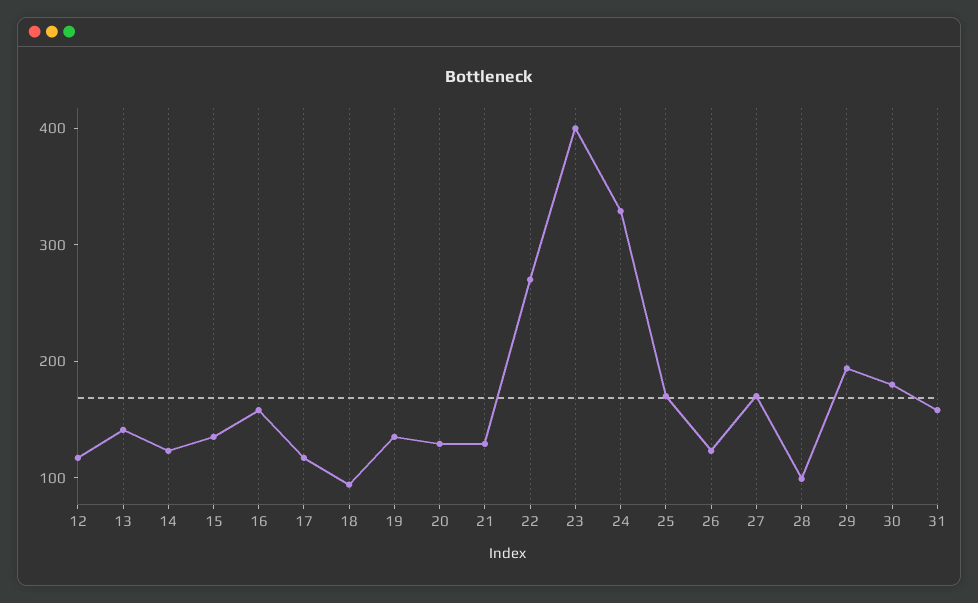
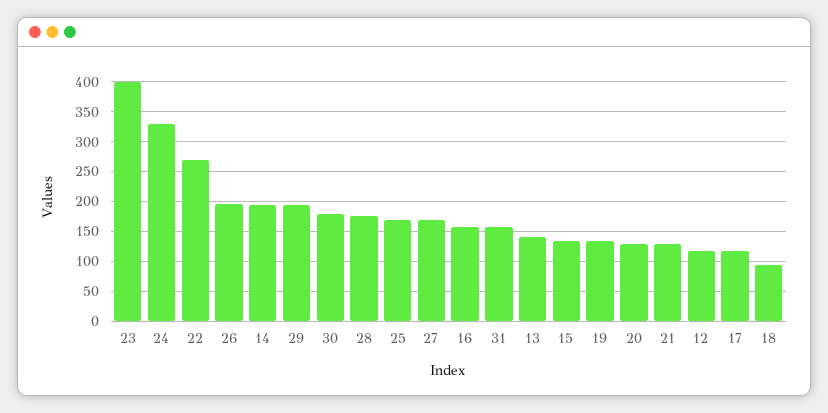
14: 120 -> 200
26: 120 -> 200
28: 100 -> 175

